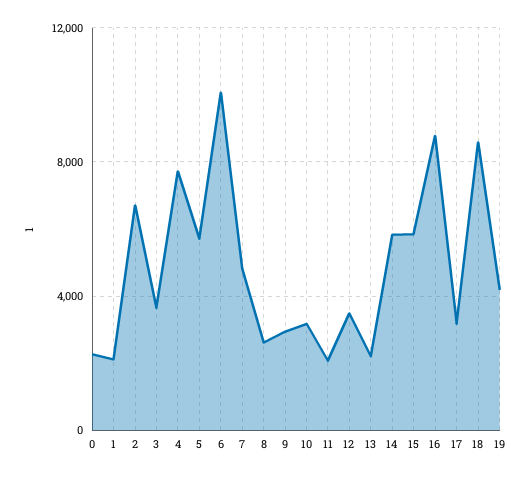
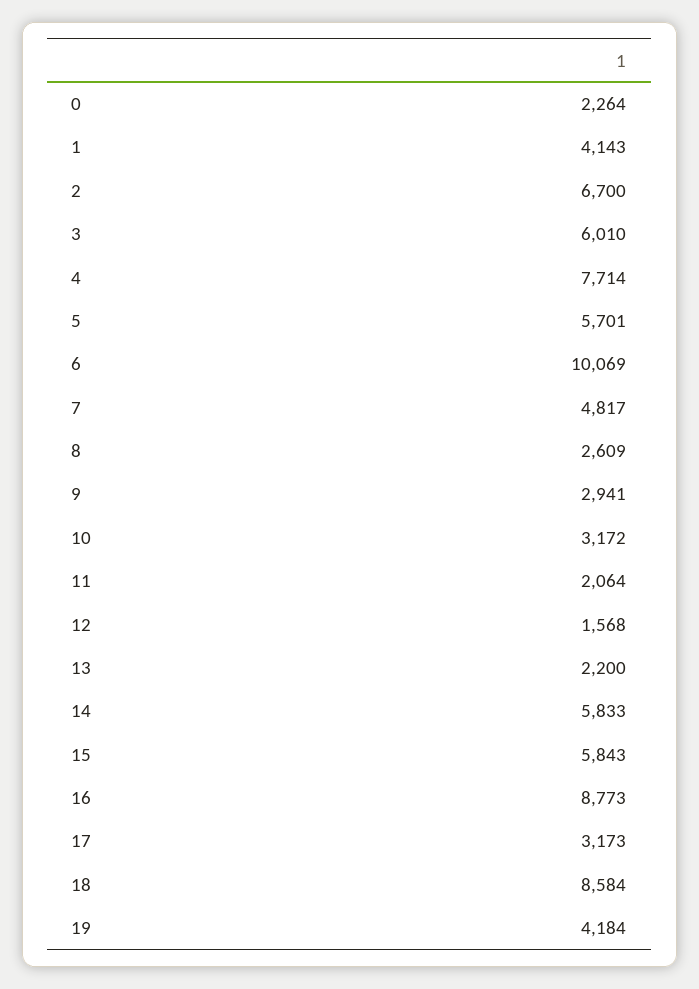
1: 2000 -> 4143
3: 3500 -> 6010
12: 3500 -> 1568

